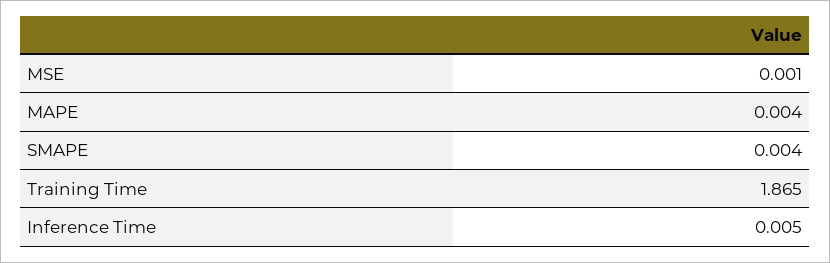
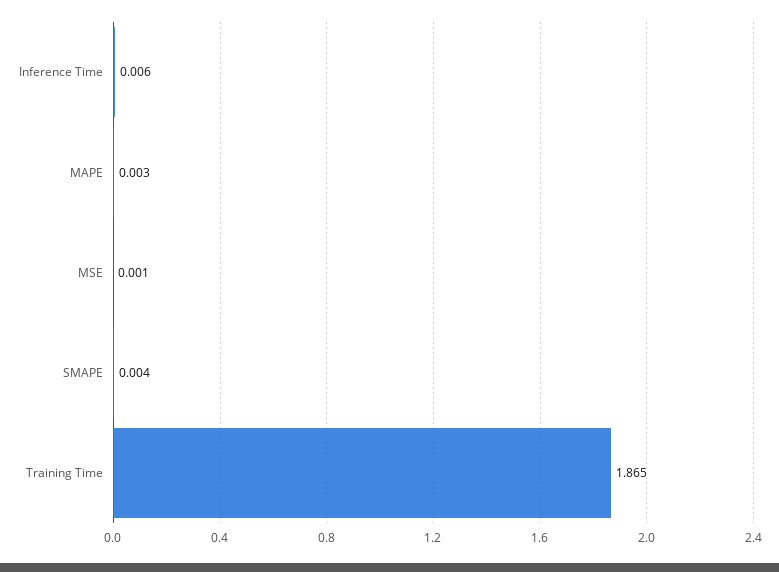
MAPE: 0.004 -> 0.003
Inference Time: 0.005 -> 0.006

